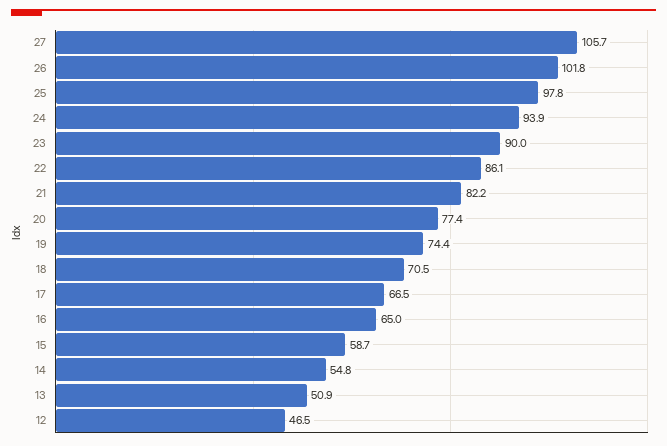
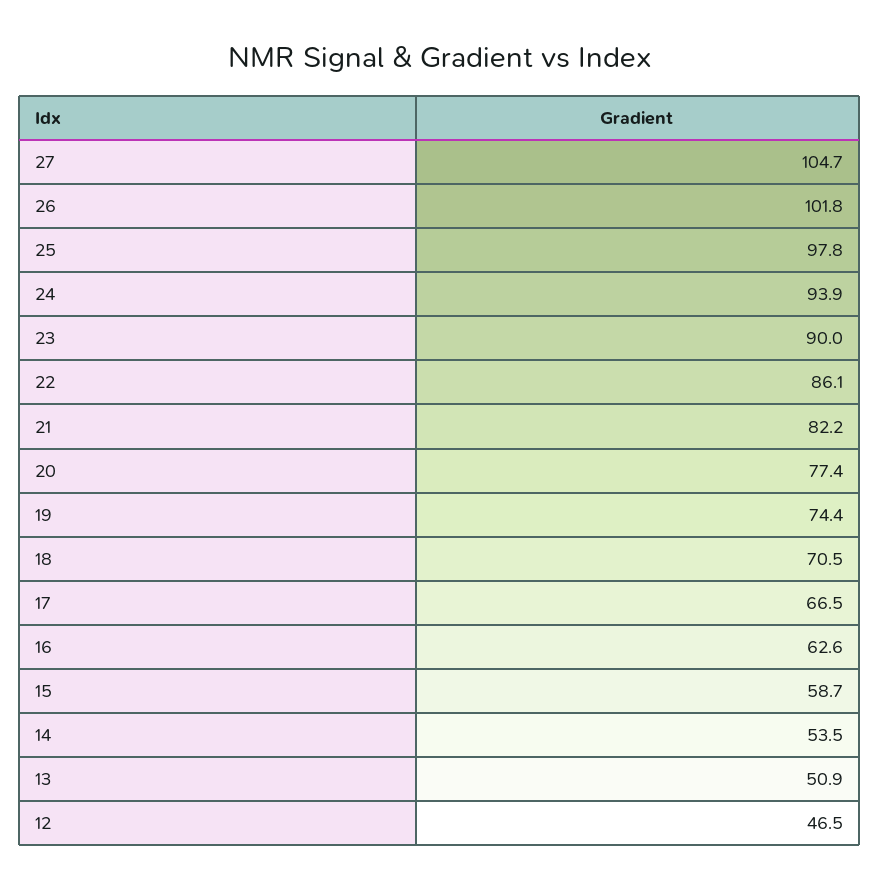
27: 105.7 -> 104.7
16: 65 -> 62.6
14: 54.8 -> 53.5

